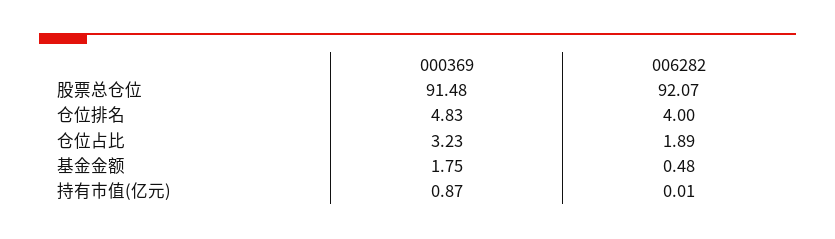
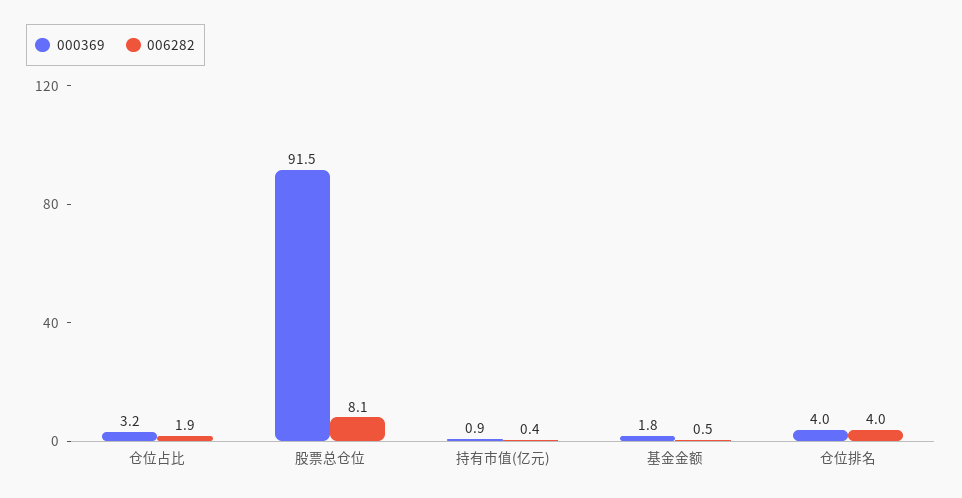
006282, 股票总仓位: 92.07 -> 8.1
000369, 仓位排名: 4.83 -> 4
006282, 持有市值(亿元): 0.01 -> 0.4

